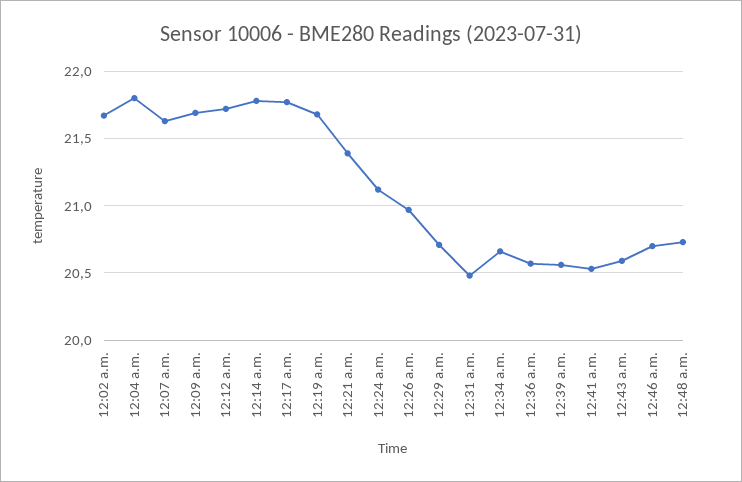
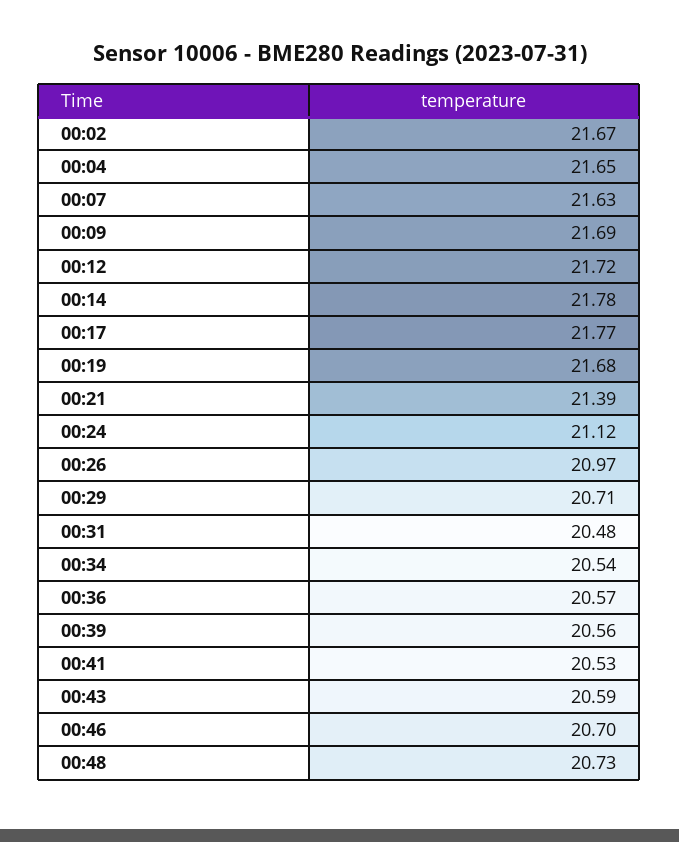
12:04 a.m.: 21.8 -> 21.65
12:34 a.m.: 20.65 -> 20.54

